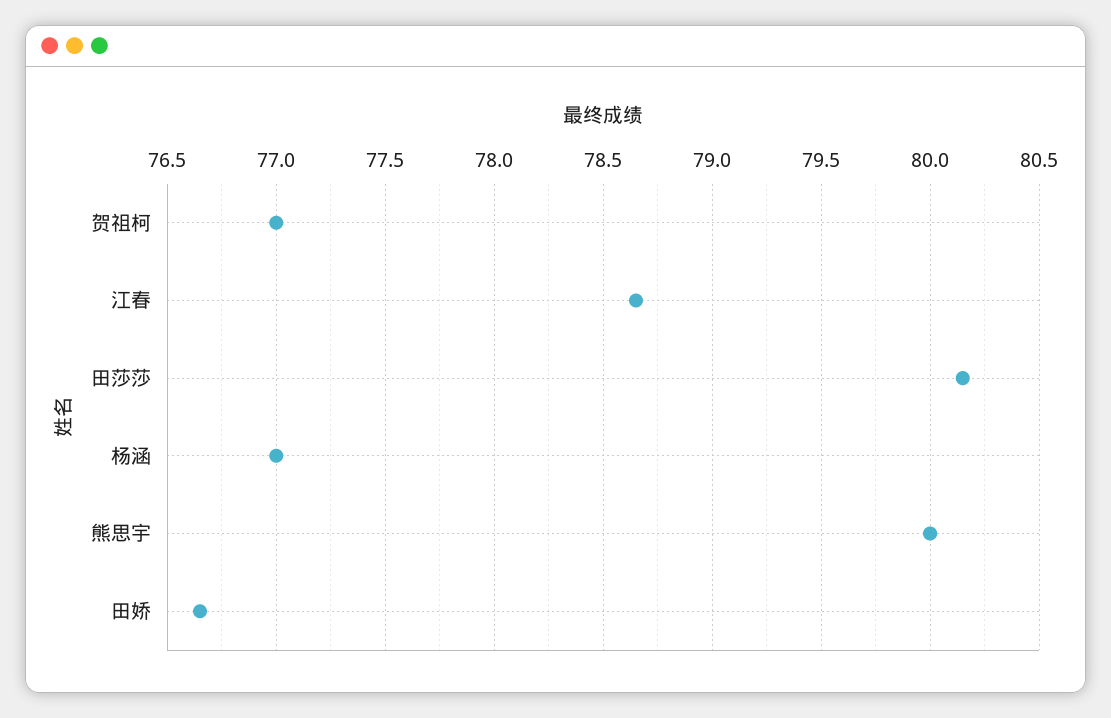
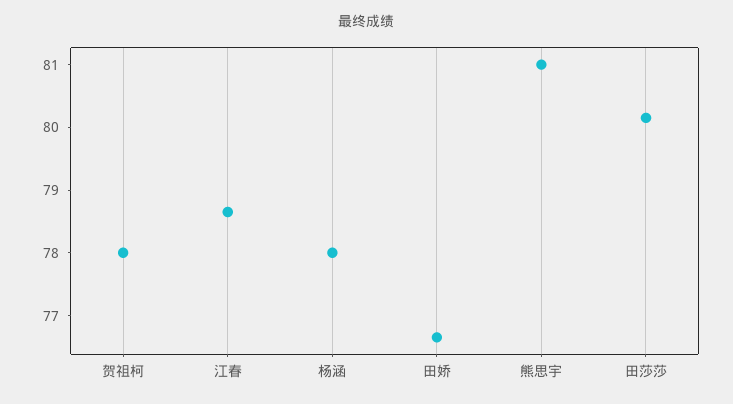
贺祖柯: 77 -> 78
杨涵: 77 -> 78
熊思宇: 80 -> 81

